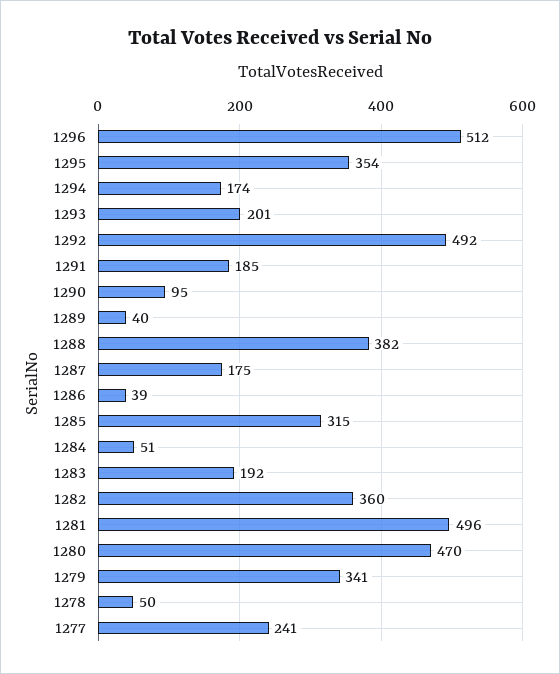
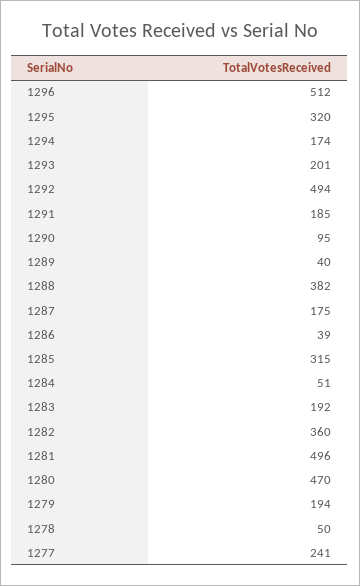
1295: 354 -> 320
1292: 492 -> 494
1279: 341 -> 194

